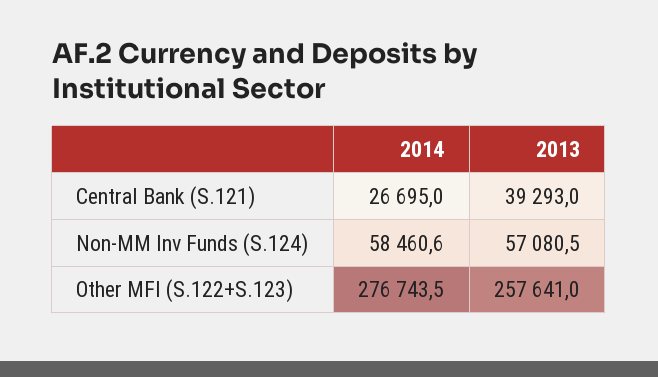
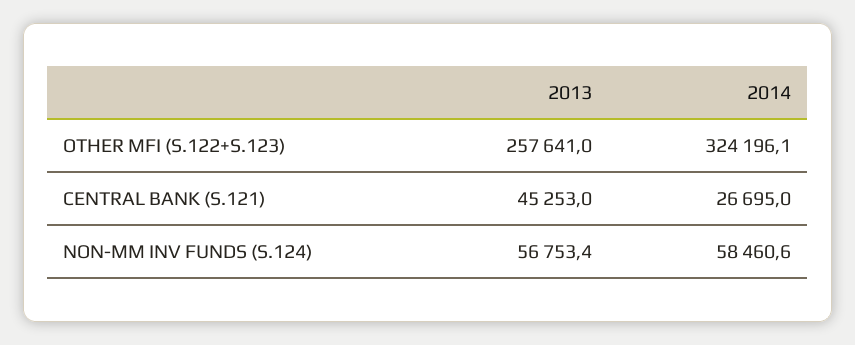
2013, Central Bank (S.121): 39293 -> 45253
2013, Non-MM Inv Funds (S.124): 57080.5 -> 56753.4
2014, Other MFI (S.122+S.123): 276743.5 -> 324196.1

